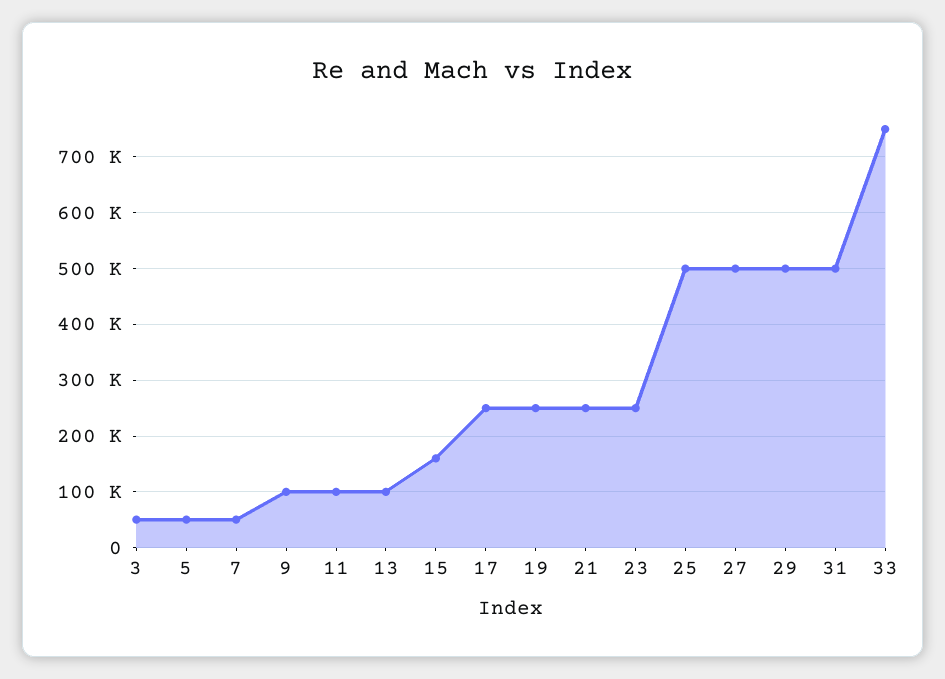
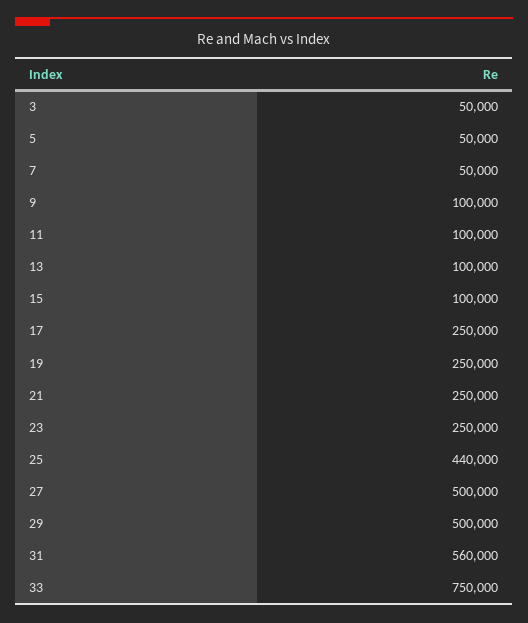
15: 160000 -> 100000
25: 500000 -> 440000
31: 500000 -> 560000

